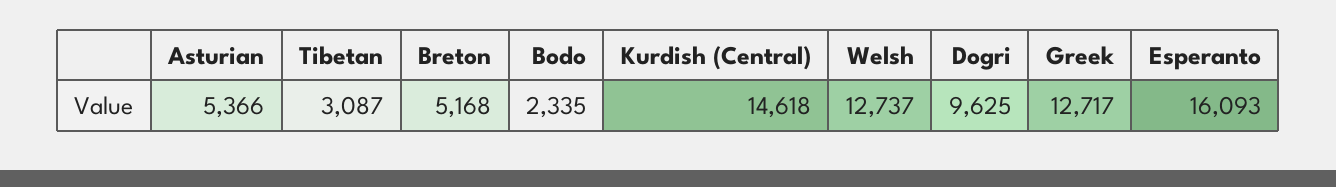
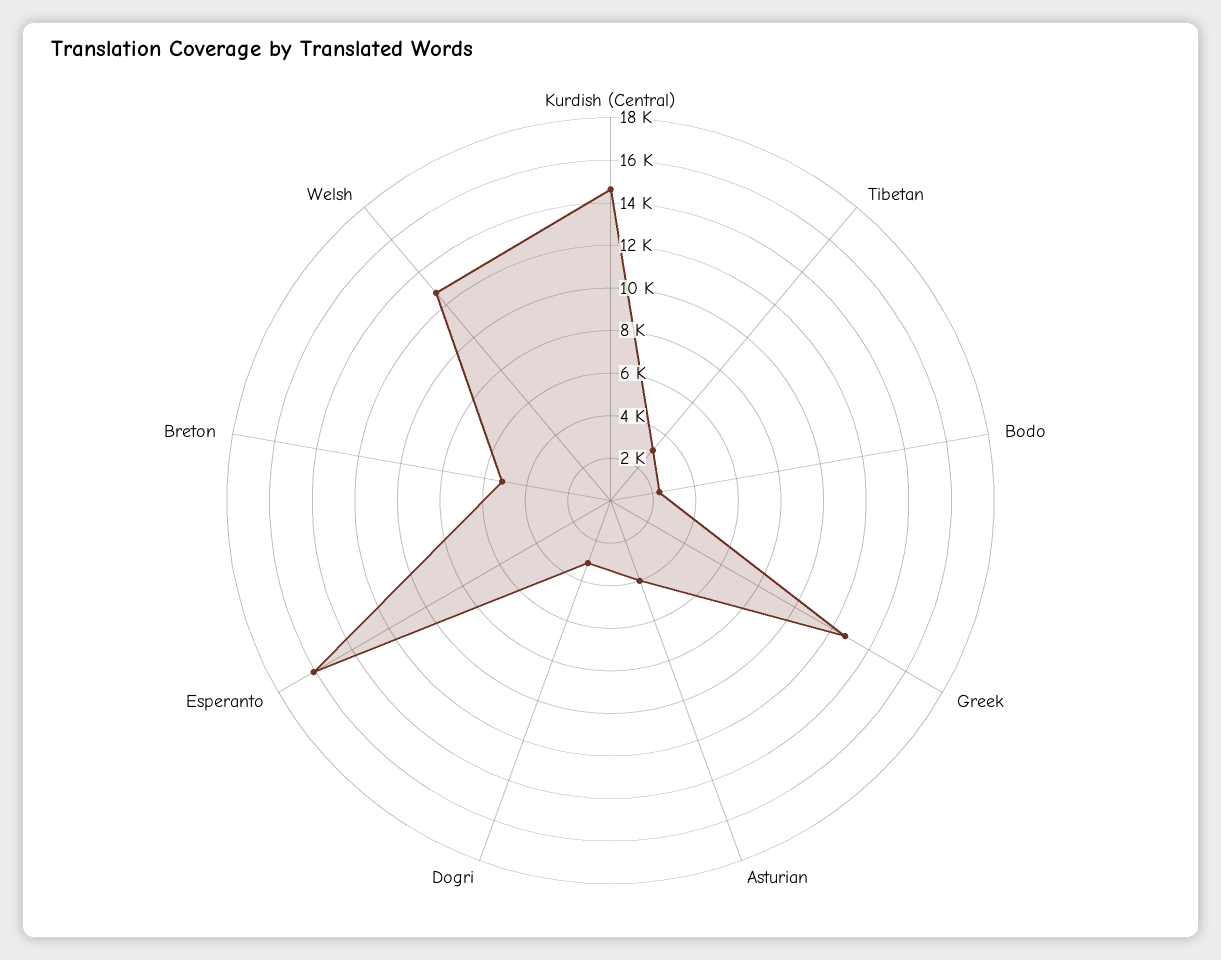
Asturian: 5366 -> 4000
Dogri: 9625 -> 3000

